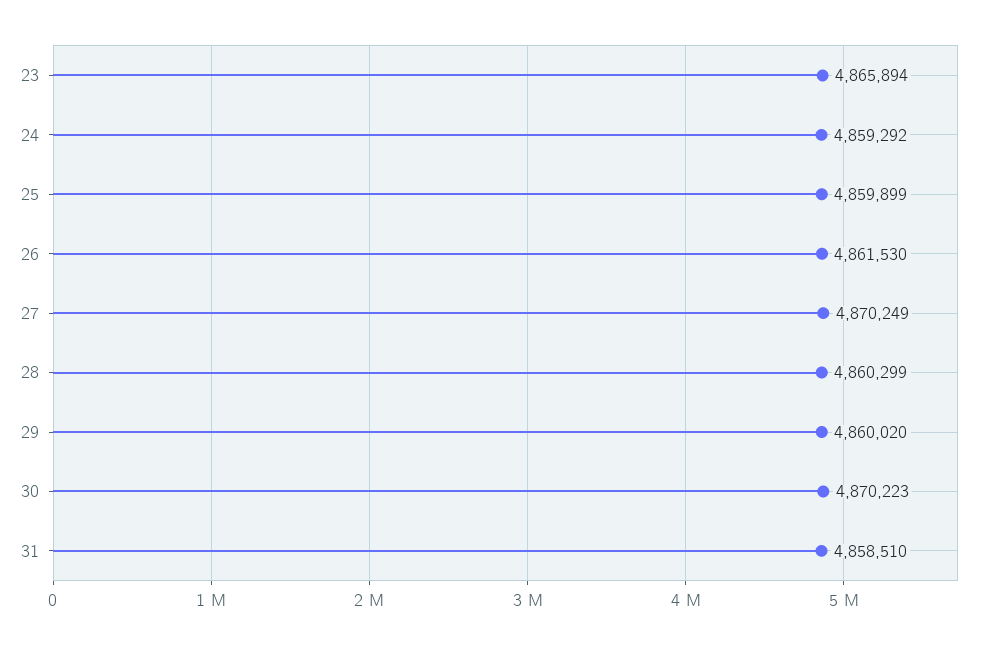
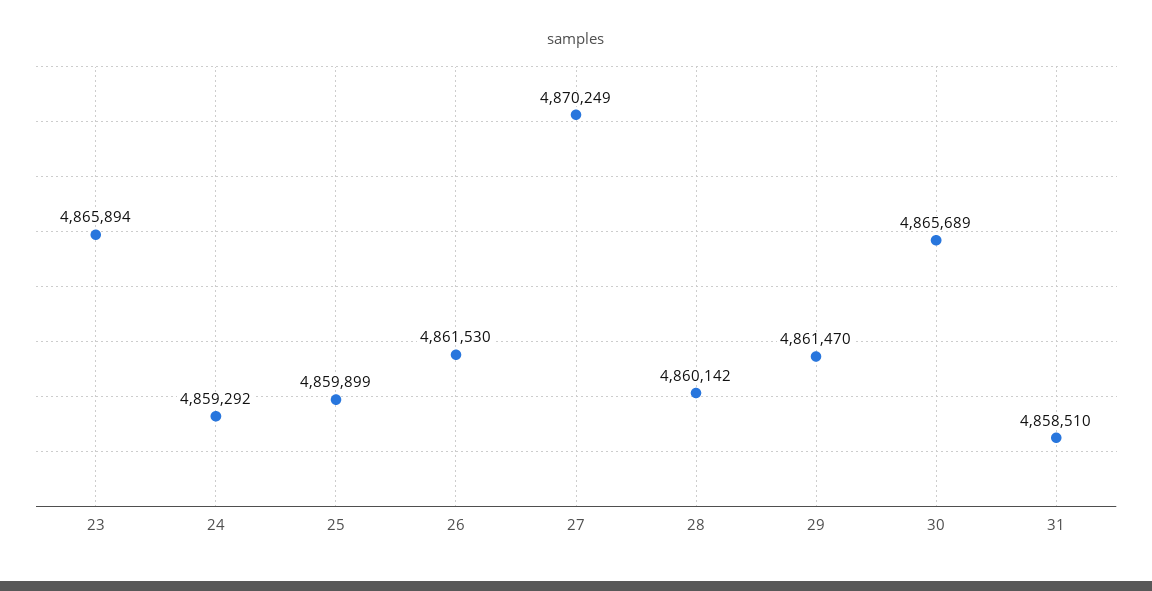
28: 4860299 -> 4860142
29: 4860020 -> 4861470
30: 4870223 -> 4865689

